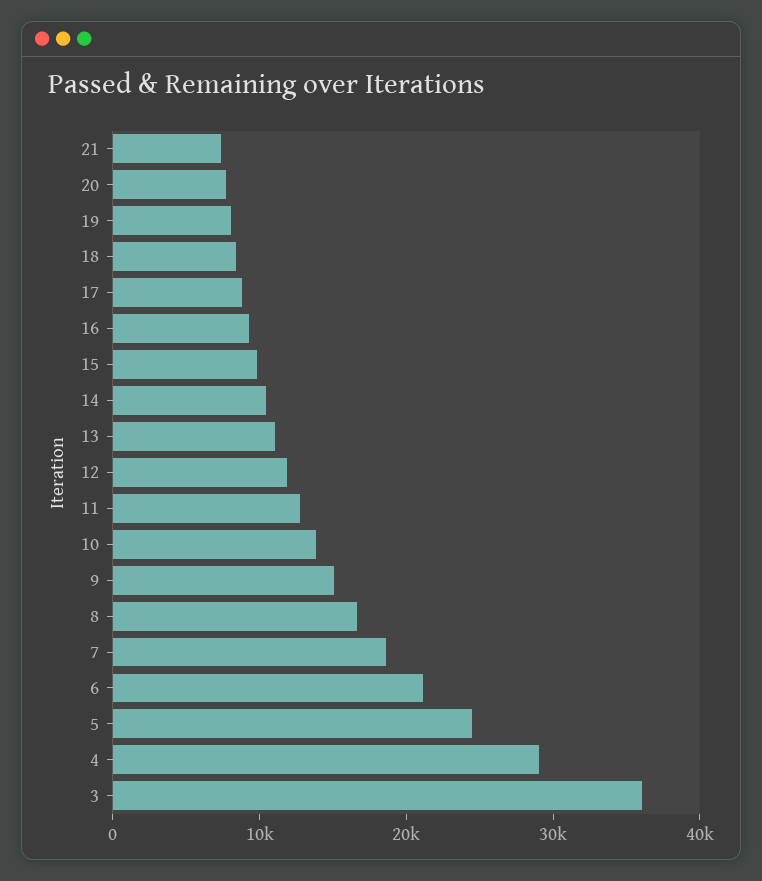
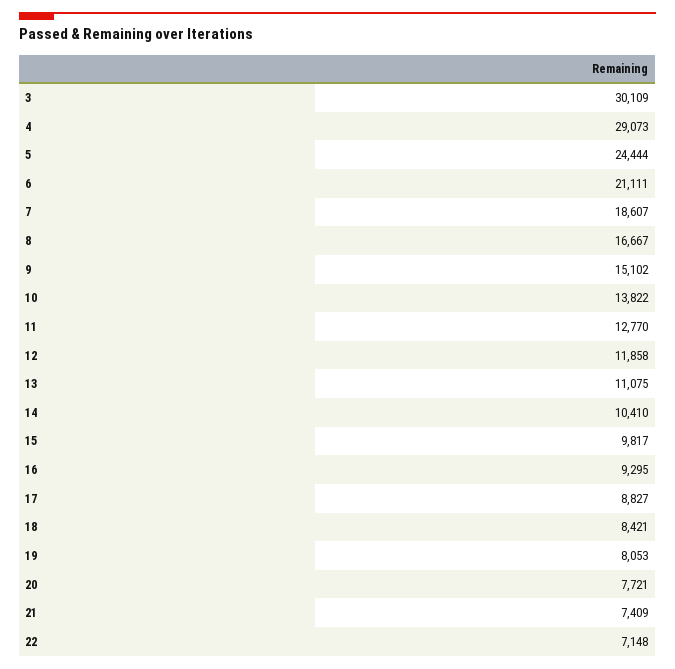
3: 36000 -> 30109
22: none -> 7148

